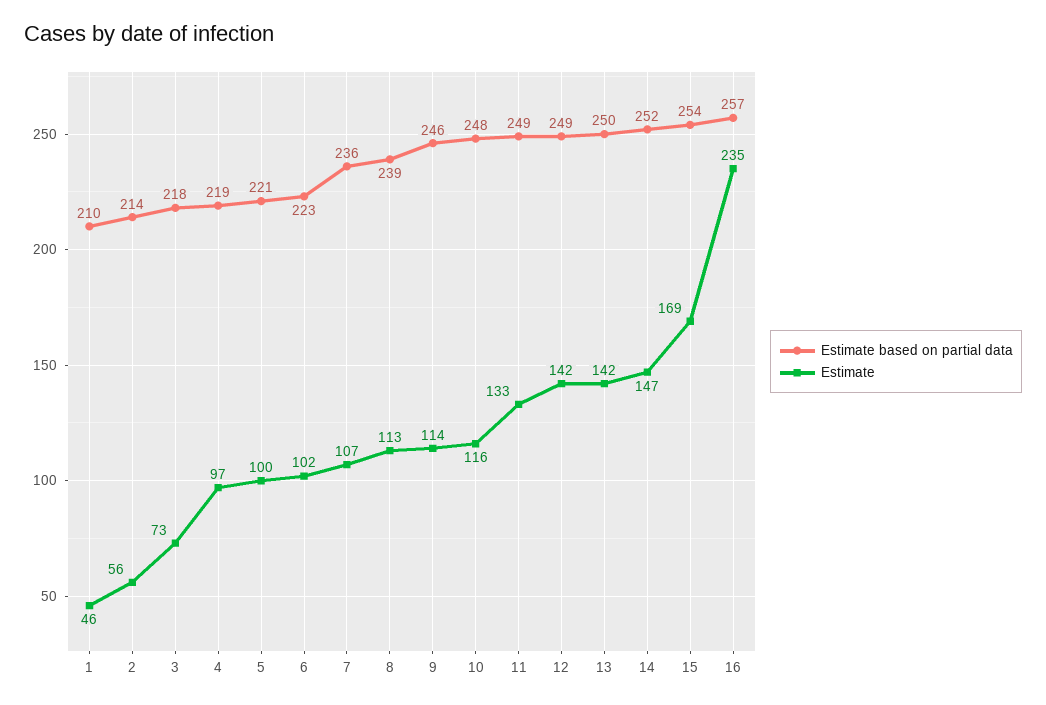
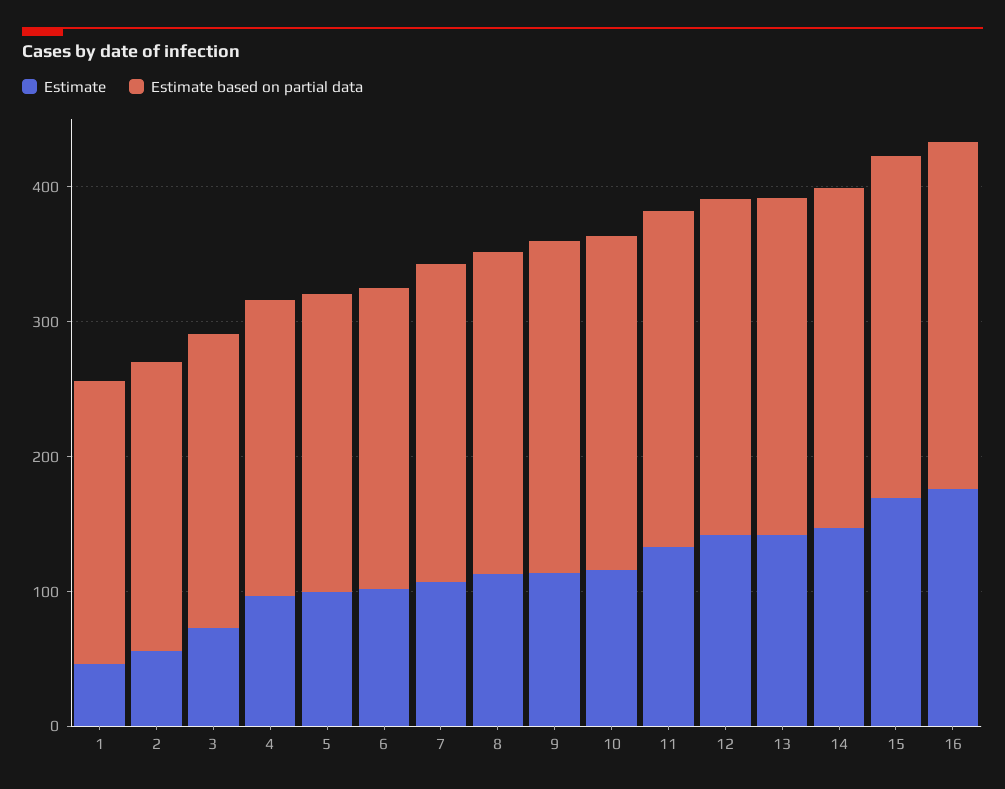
Estimate, 16: 235 -> 180

